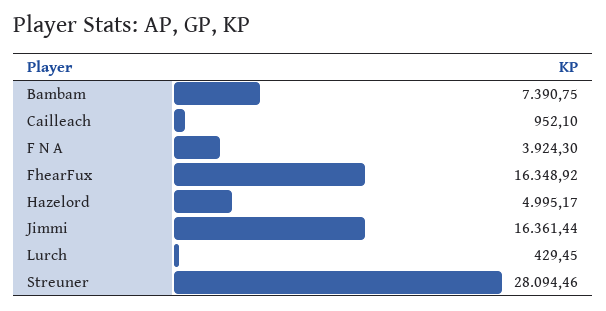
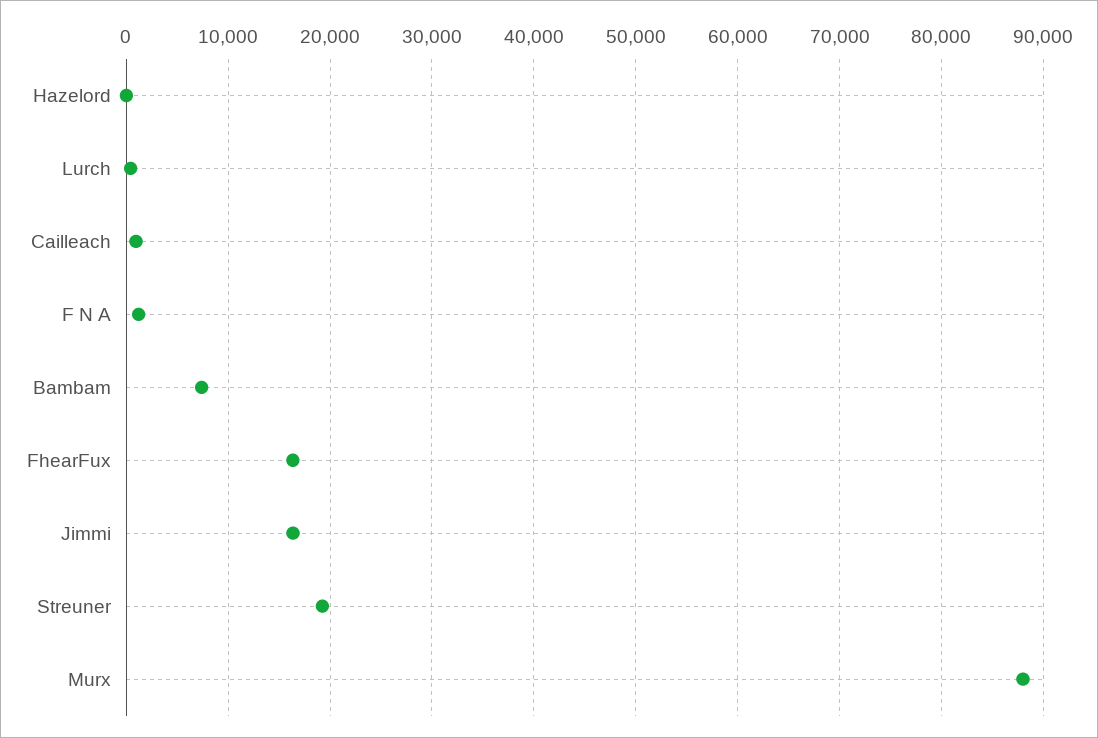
F N A: 3924.3 -> 1000
Hazelord: 4995.17 -> 0
Streuner: 28094.46 -> 19000
Murx: none -> 88000

